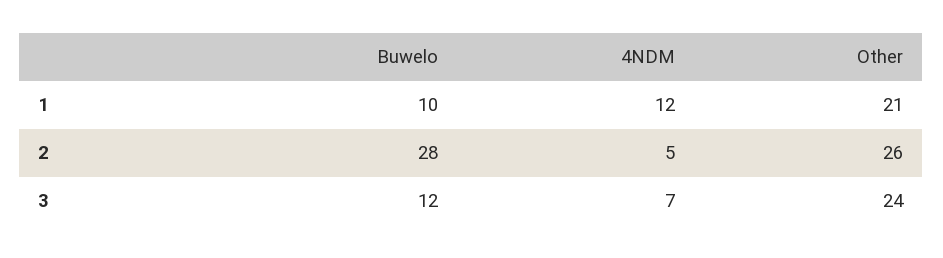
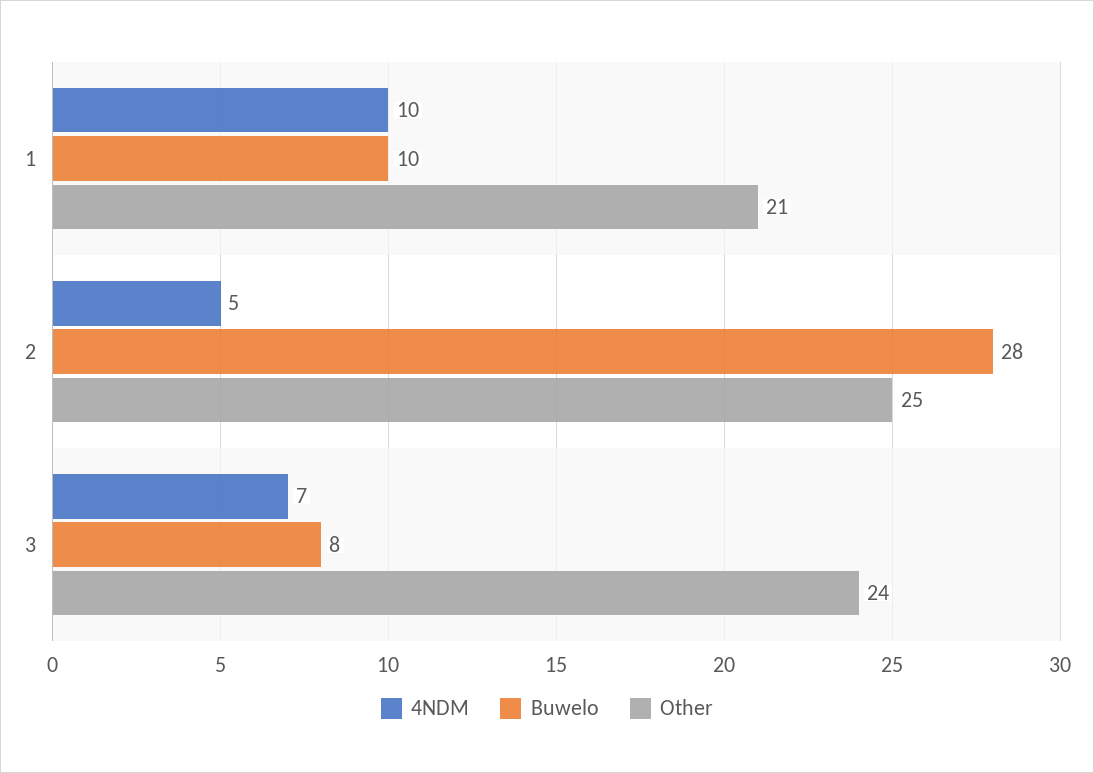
4NDM, 1: 12 -> 10
Other, 2: 26 -> 25
Buwelo, 3: 12 -> 8

